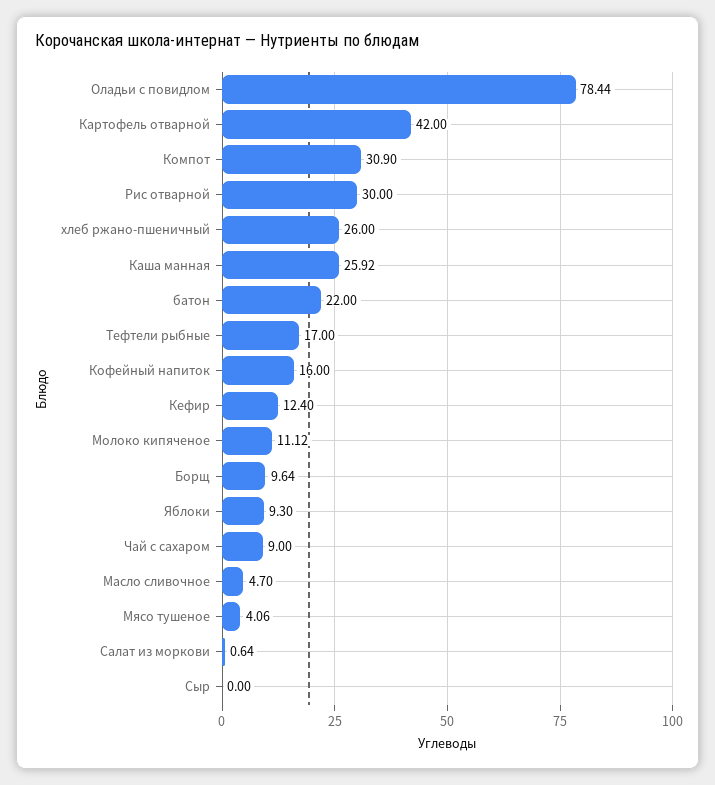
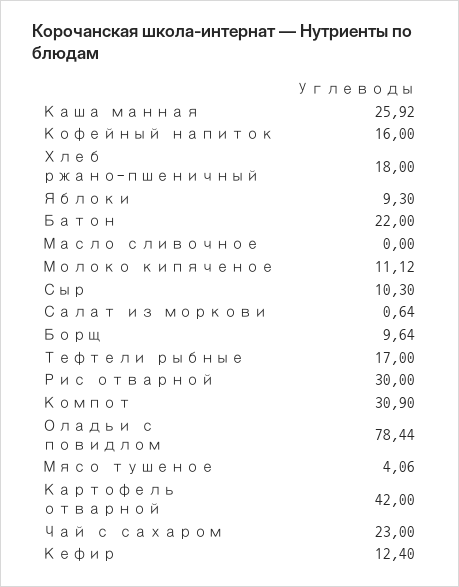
хлеб ржано-пшеничный: 26 -> 18
Чай с сахаром: 9 -> 23
Масло сливочное: 4.7 -> 0
Сыр: 0 -> 10.3

